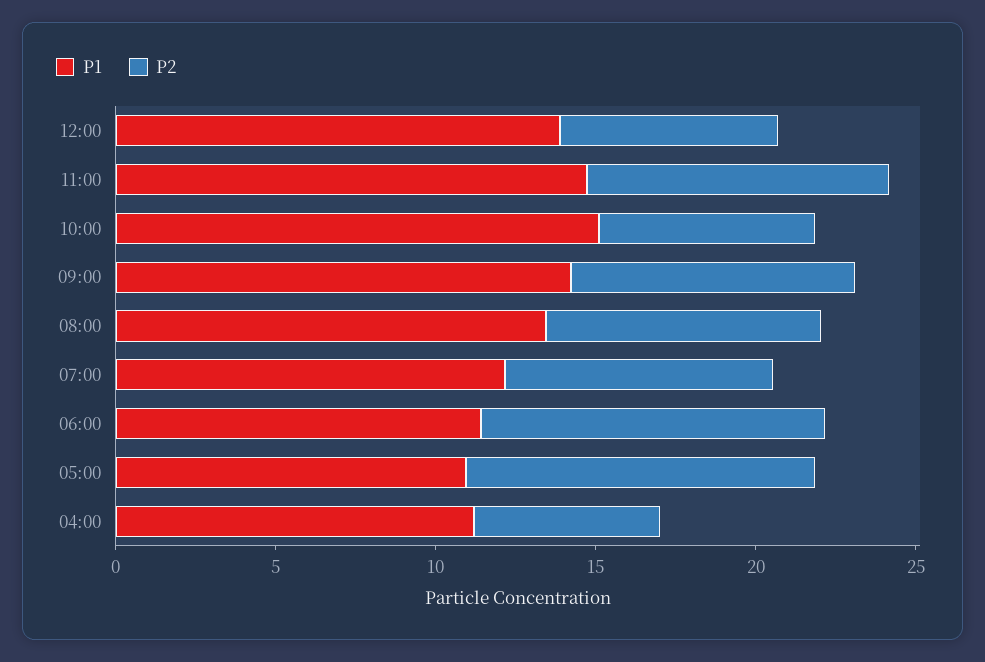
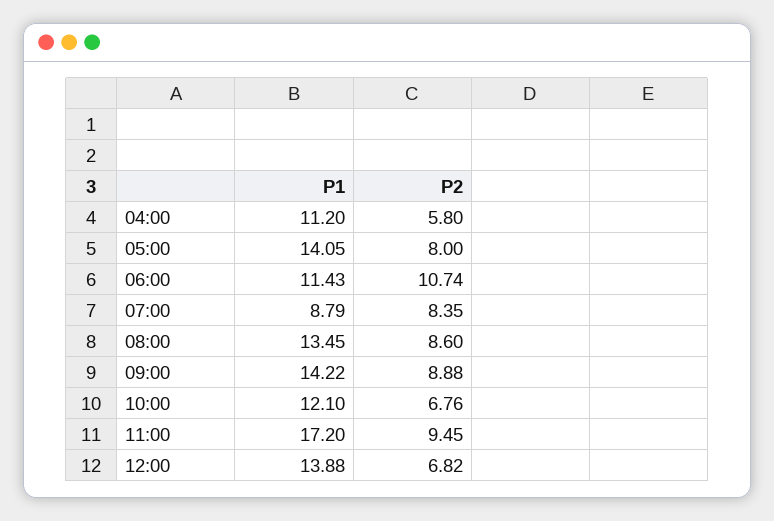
P1, 11:00: 15 -> 17.2
P1, 10:00: 15 -> 12.1
P1, 07:00: 12 -> 8.79
P1, 05:00: 11 -> 14.05
P2, 05:00: 11 -> 8

